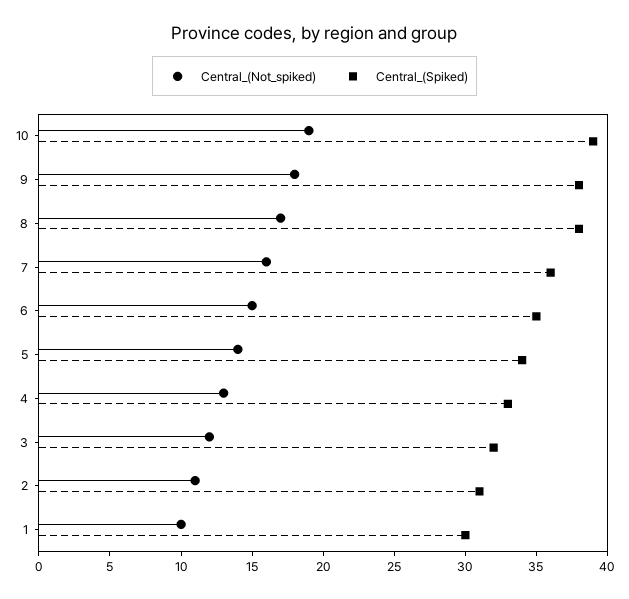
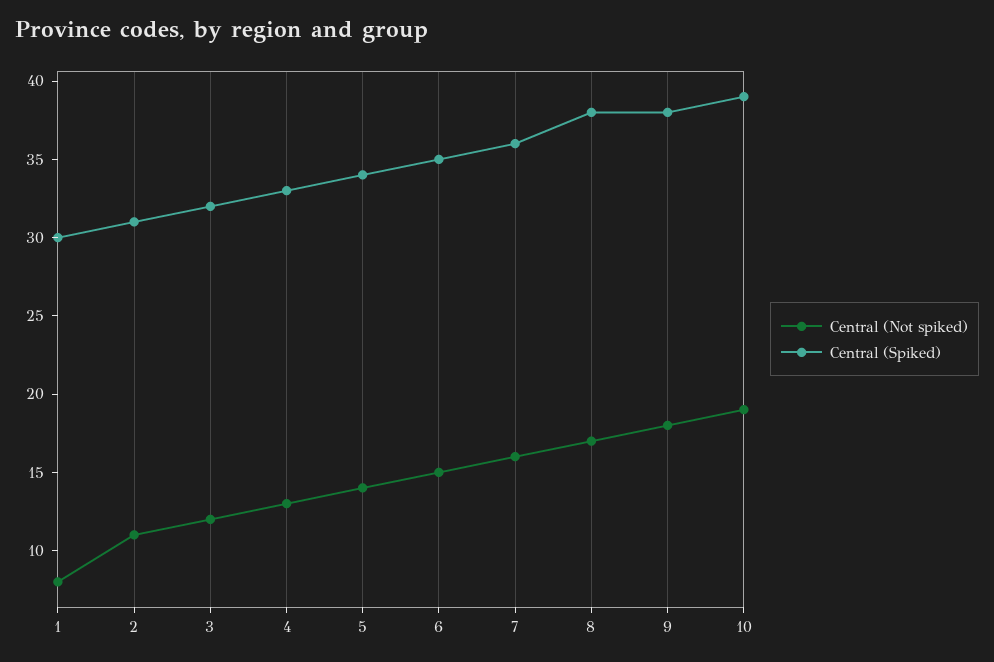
Central_(Not_spiked), 1: 10 -> 8

